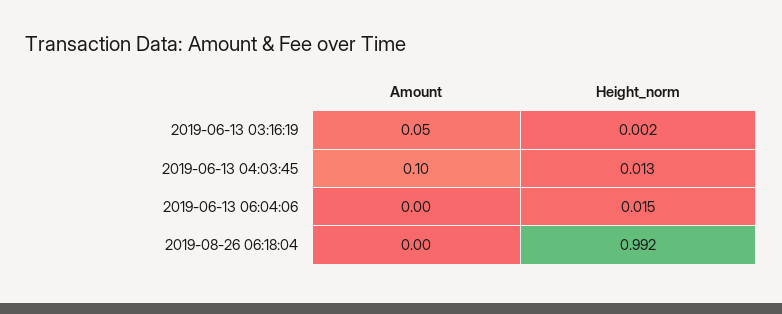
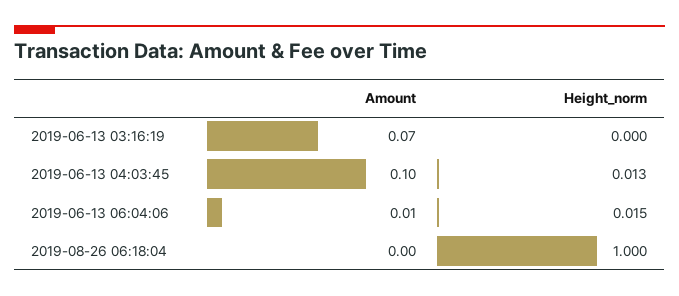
Amount, 2019-06-13 03:16:19: 0.05 -> 0.07
Height_norm, 2019-06-13 03:16:19: 0.002 -> 0
Amount, 2019-06-13 06:04:06: 0 -> 0.01
Height_norm, 2019-08-26 06:18:04: 0.992 -> 1

